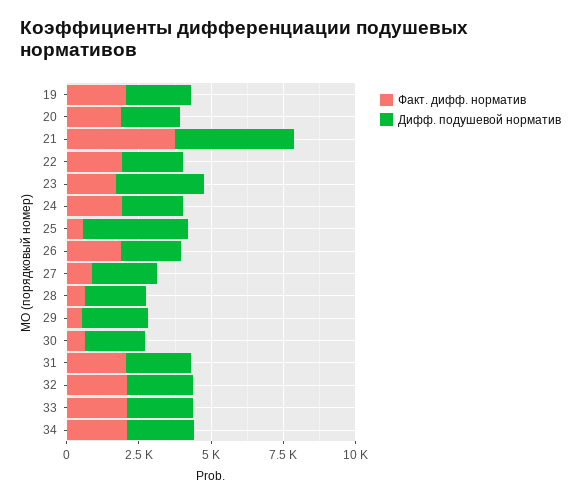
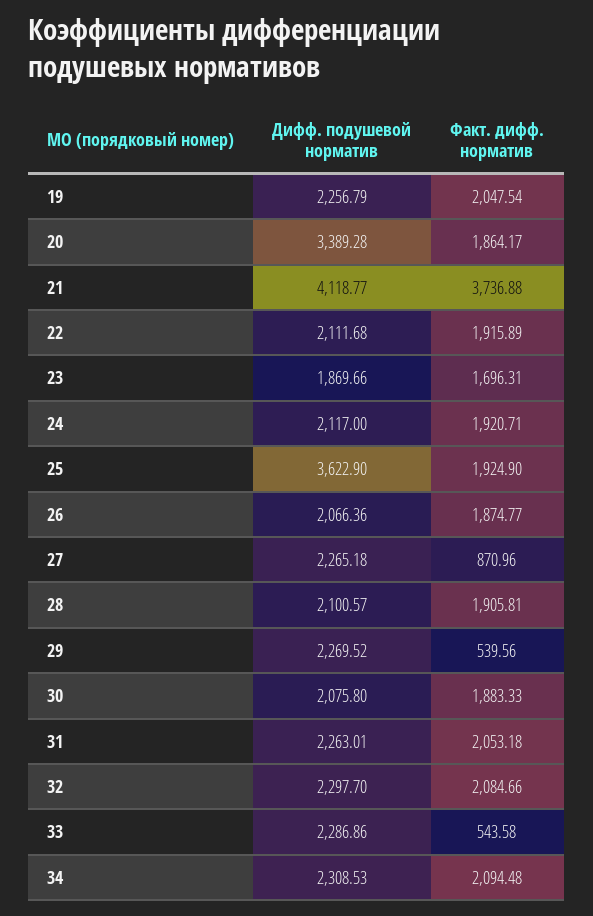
Дифф. подушевой норматив, 20: 2000 -> 3389.28
Дифф. подушевой норматив, 23: 3000 -> 1869.66
Факт. дифф. норматив, 25: 500 -> 1924.9
Факт. дифф. норматив, 28: 500 -> 1905.81
Факт. дифф. норматив, 30: 500 -> 1883.33
Факт. дифф. норматив, 33: 2000 -> 543.58

